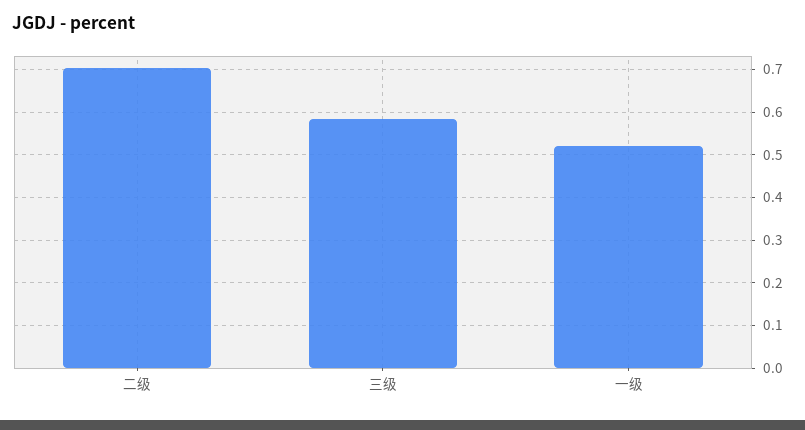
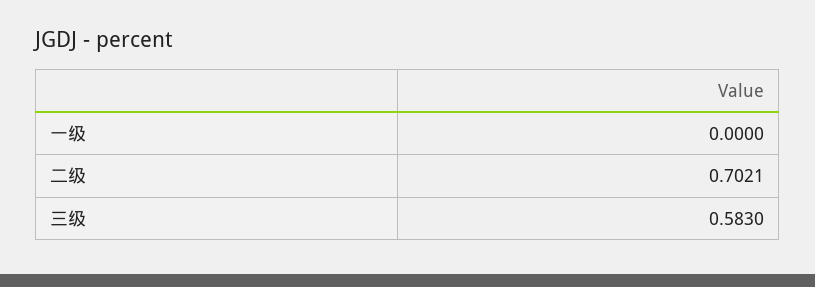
一级: 0.52 -> 0

